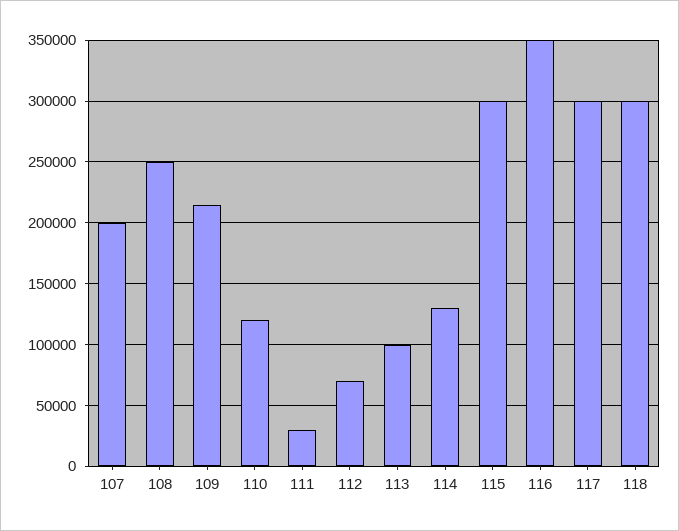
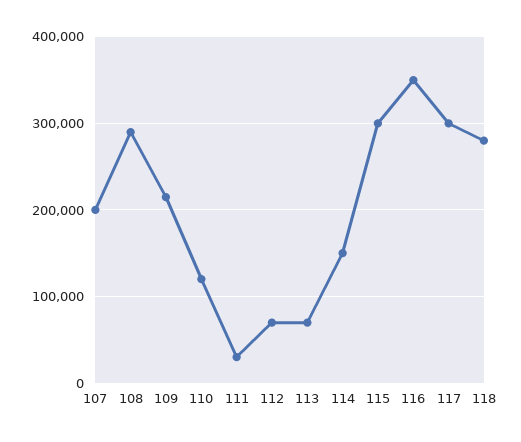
108: 250000 -> 290000
113: 100000 -> 70000
114: 130000 -> 150000
118: 300000 -> 280000

